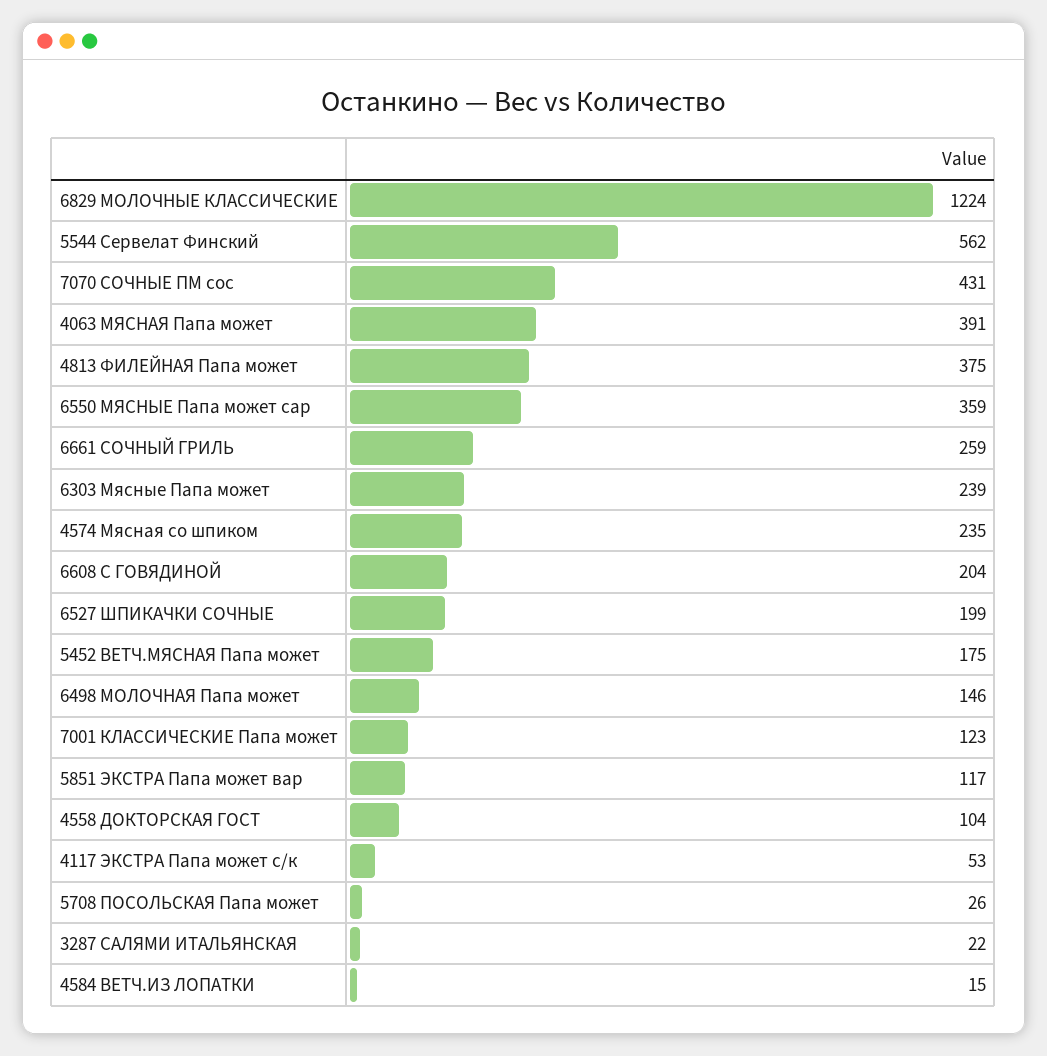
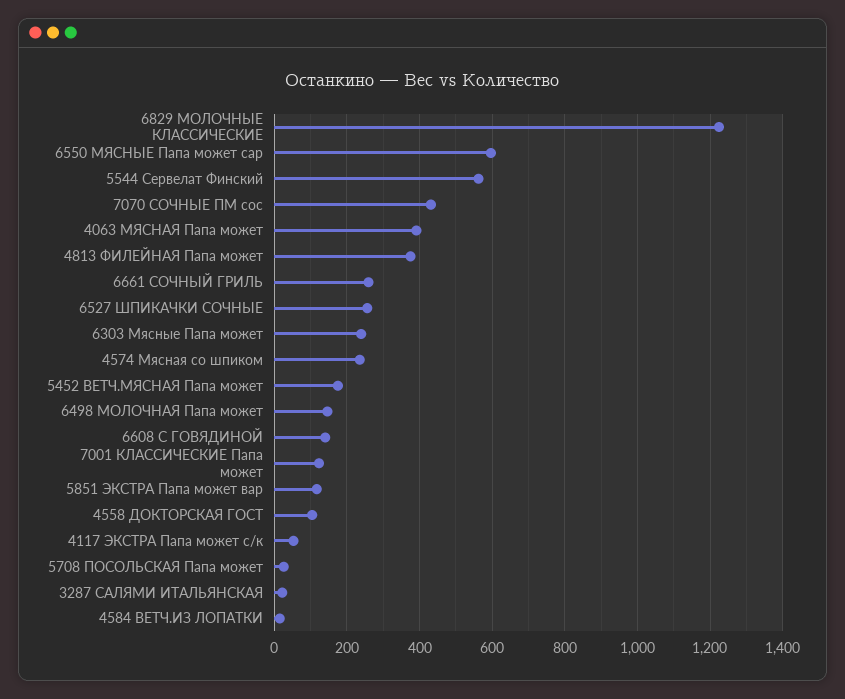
6550 МЯСНЫЕ Папа может сар: 359 -> 600
6608 С ГОВЯДИНОЙ: 204 -> 140
6527 ШПИКАЧКИ СОЧНЫЕ: 199 -> 260

